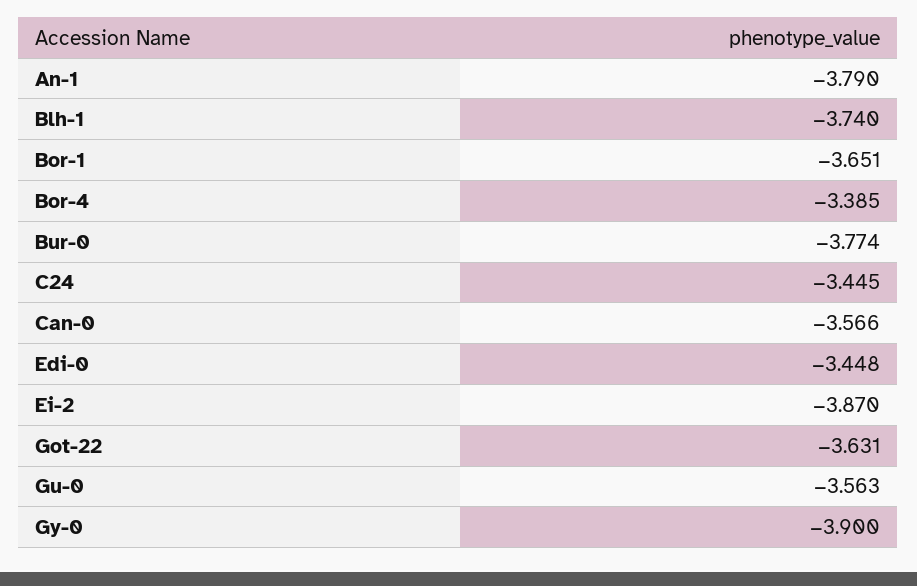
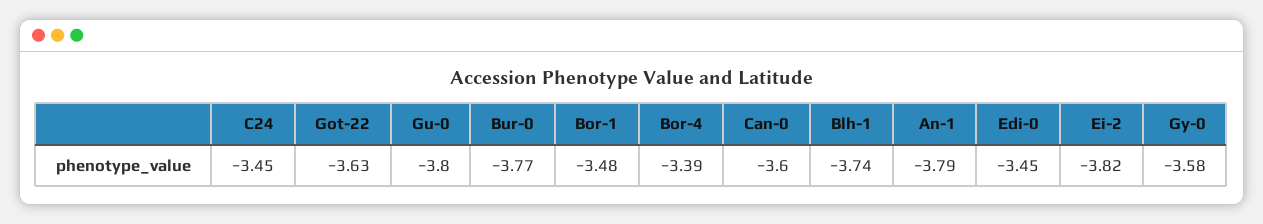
Bor-1: -3.651 -> -3.48
Can-0: -3.566 -> -3.6
Ei-2: -3.87 -> -3.82
Gu-0: -3.563 -> -3.8
Gy-0: -3.9 -> -3.58

